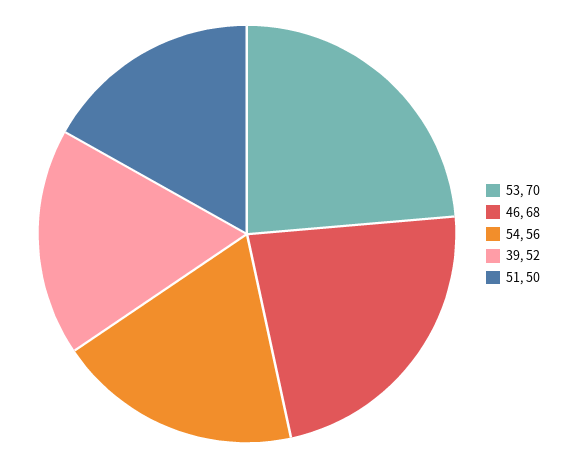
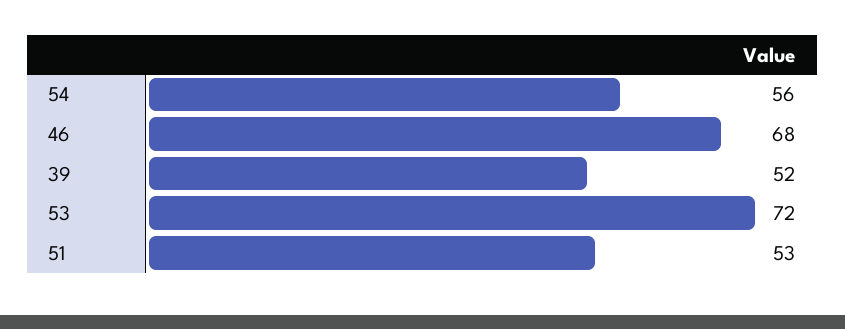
53: 70 -> 72
51: 50 -> 53

